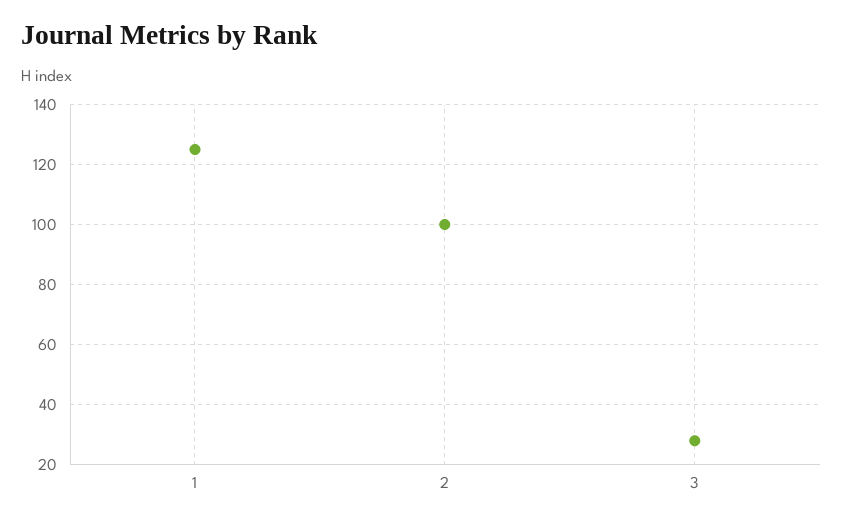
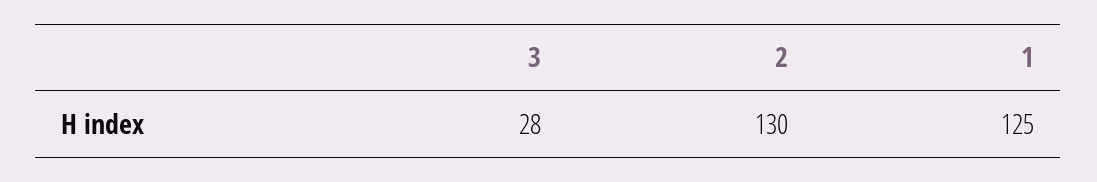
2: 100 -> 130

